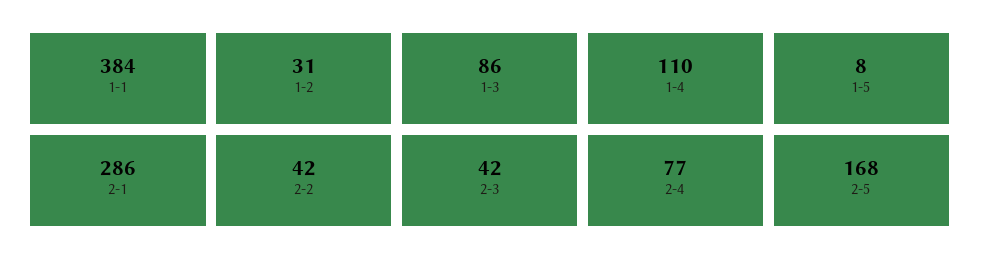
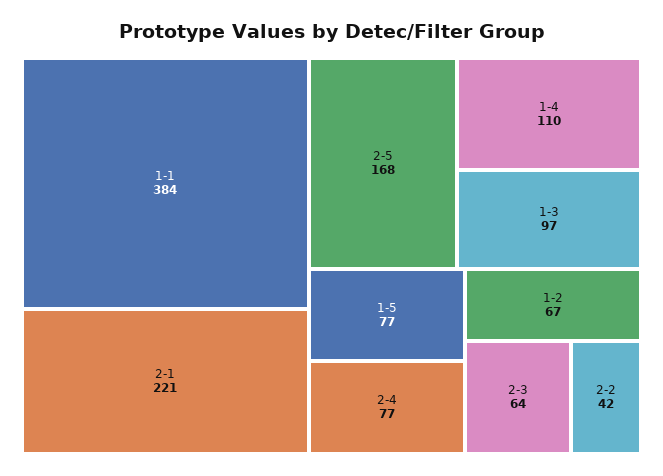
1-2: 31 -> 67
1-3: 86 -> 97
1-5: 8 -> 77
2-1: 286 -> 221
2-3: 42 -> 64

